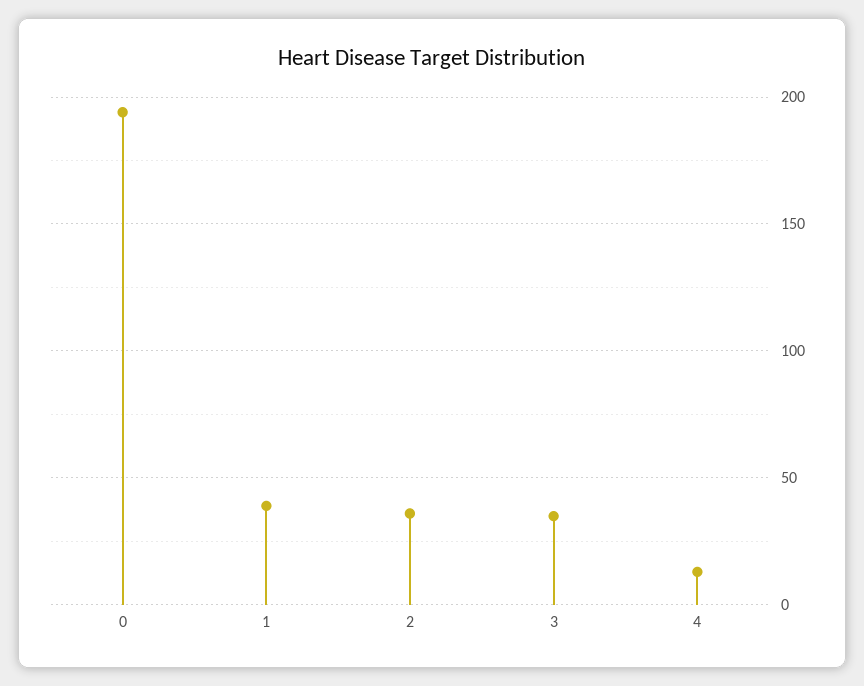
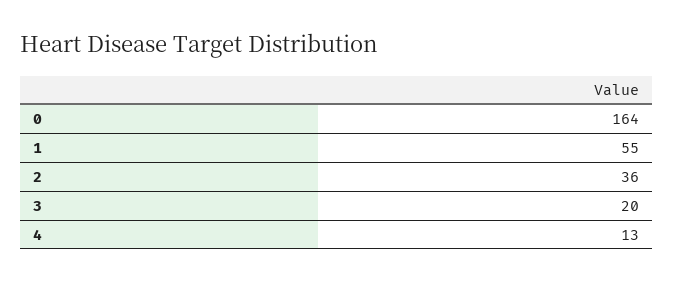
0: 195 -> 164
1: 40 -> 55
3: 35 -> 20

